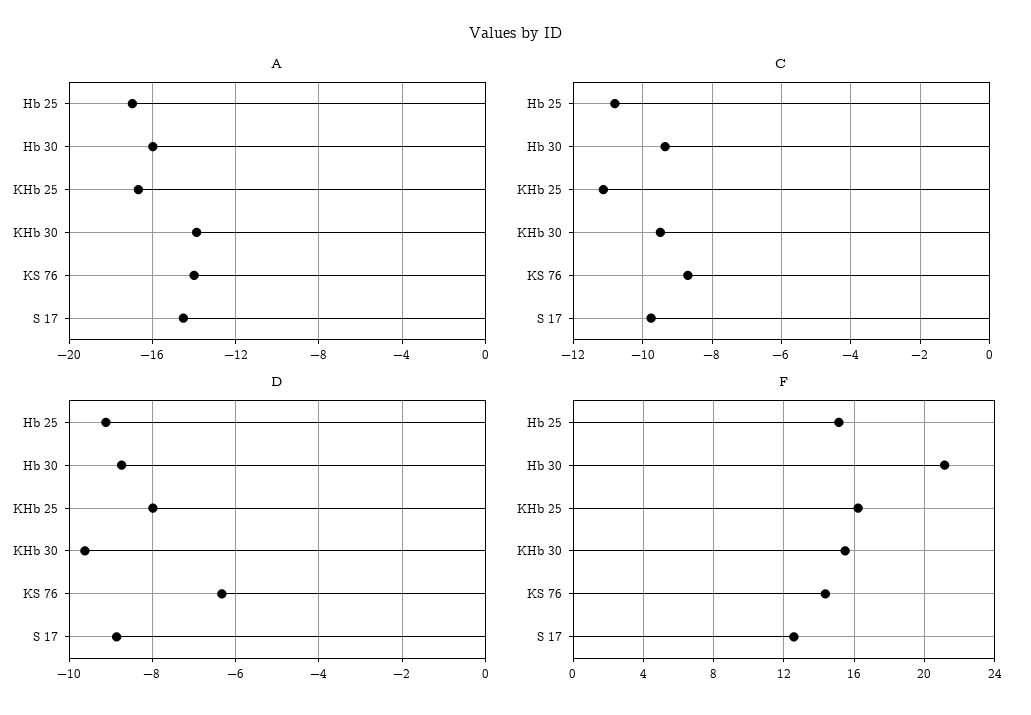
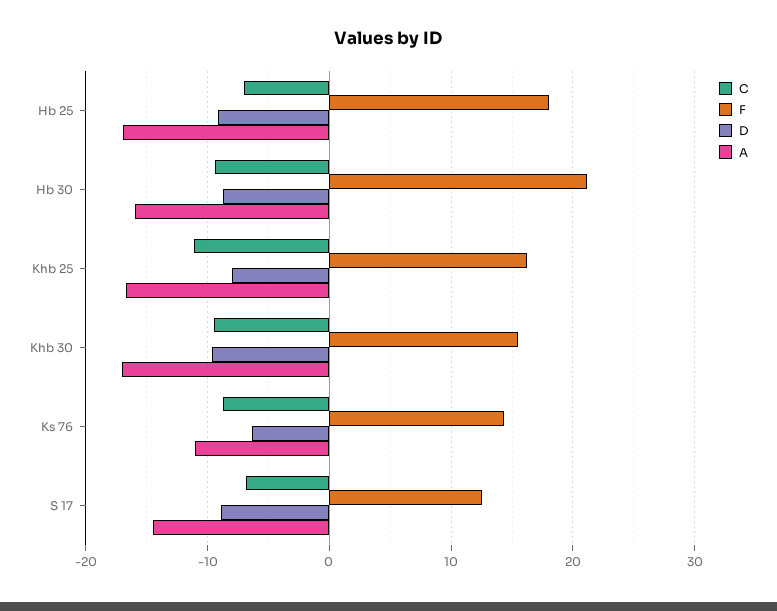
A, KHb 30: -14 -> -17
A, KS 76: -14 -> -11
C, Hb 25: -10.8 -> -7
C, S 17: -9.8 -> -7
F, Hb 25: 15 -> 18

